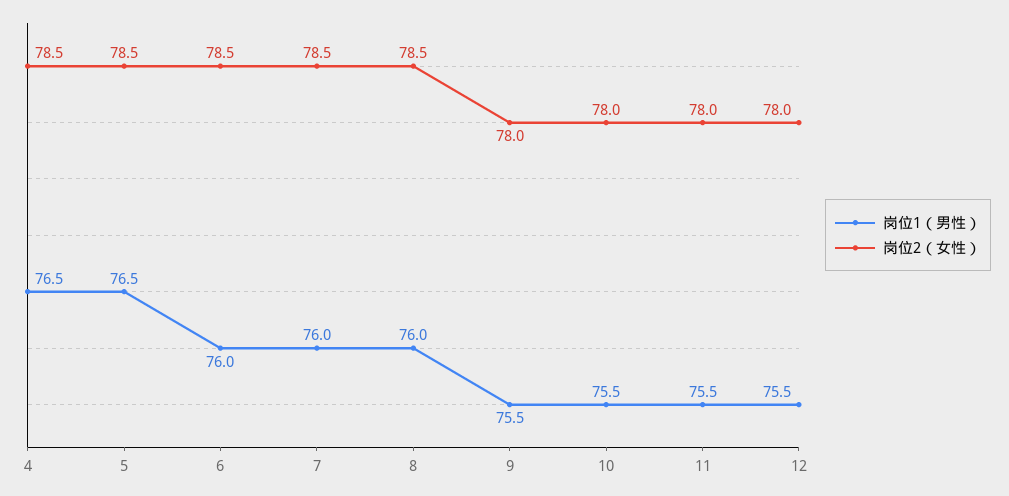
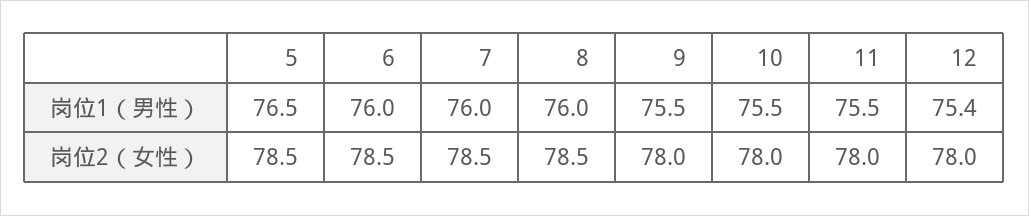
岗位1（男性）, 4: 76.5 -> none
岗位2（女性）, 4: 78.5 -> none
岗位1（男性）, 12: 75.5 -> 75.4

